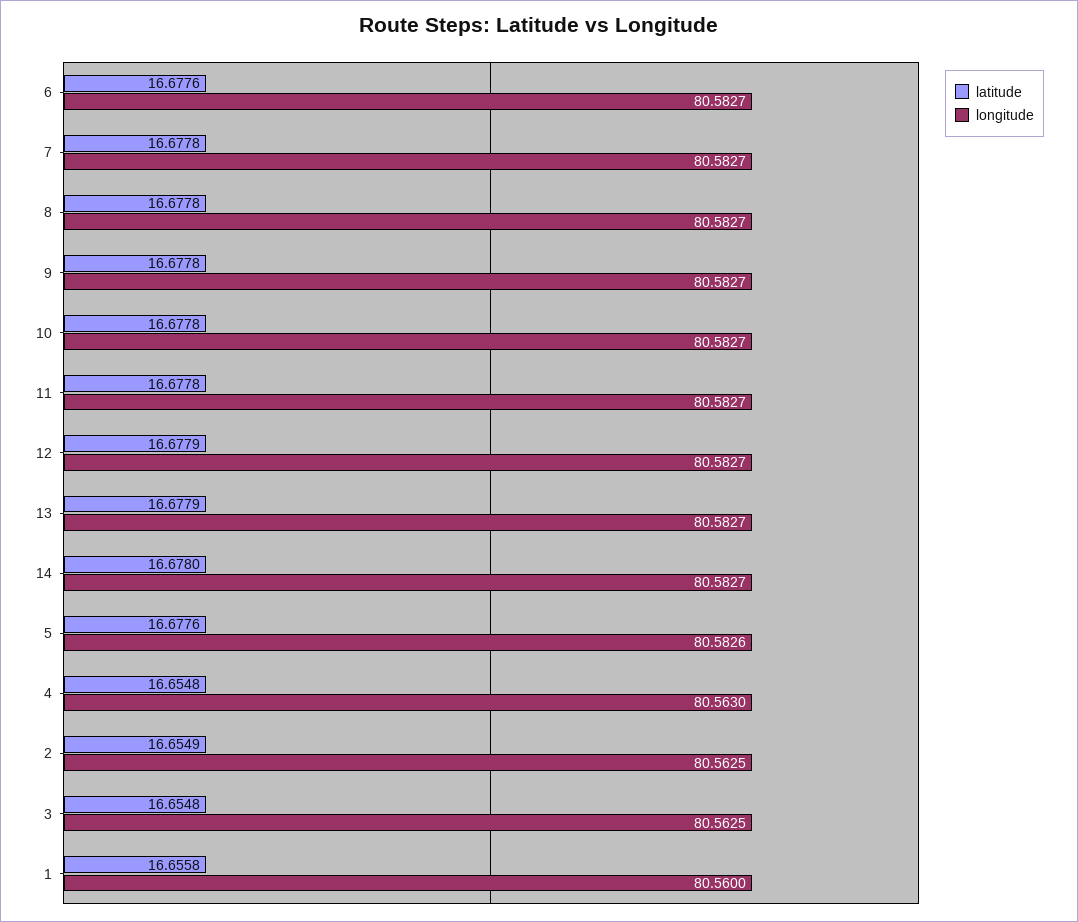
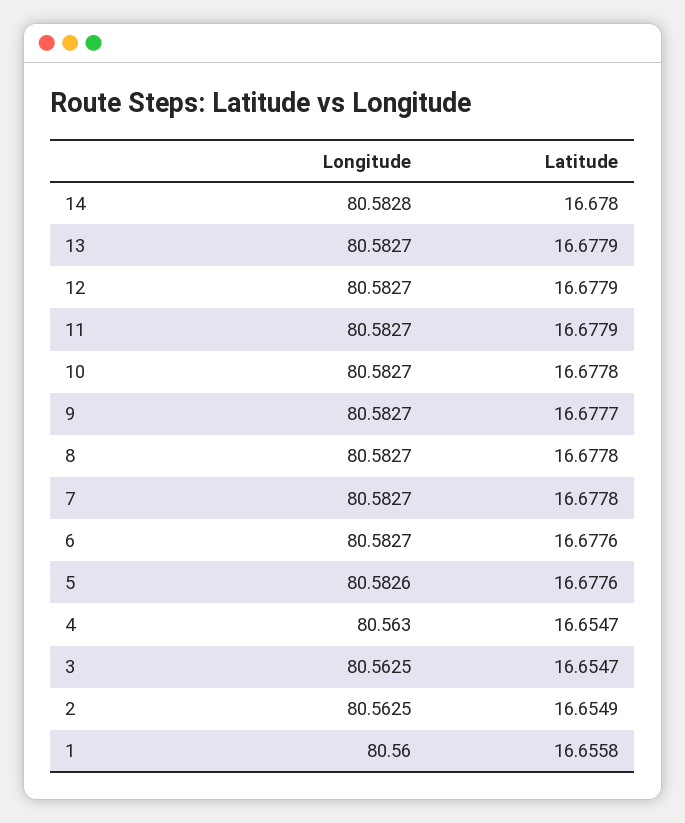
latitude, 9: 16.6778 -> 16.6777
latitude, 11: 16.6778 -> 16.6779
longitude, 14: 80.5827 -> 80.5828
latitude, 4: 16.6548 -> 16.6547
latitude, 3: 16.6548 -> 16.6547

